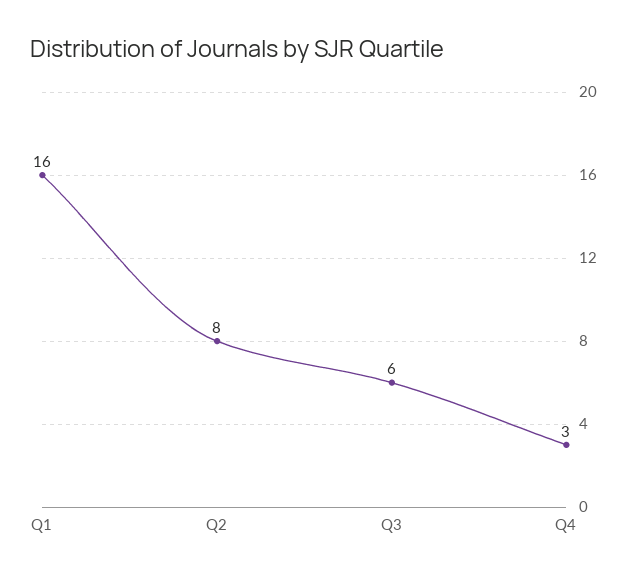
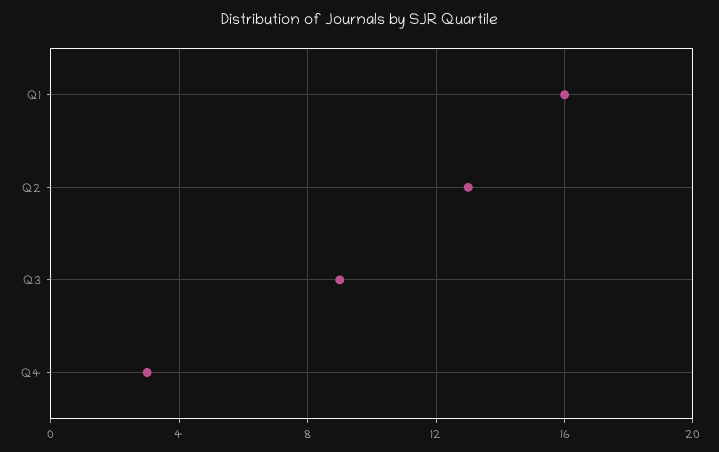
Q2: 8 -> 13
Q3: 6 -> 9

